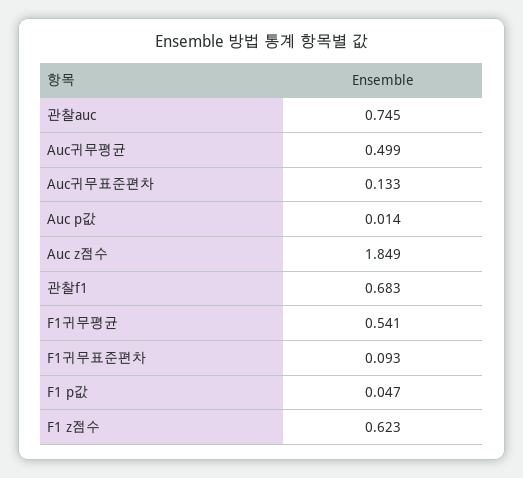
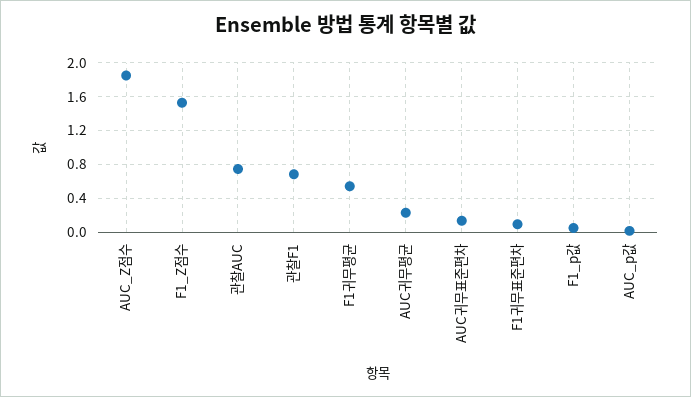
Auc귀무평균: 0.499 -> 0.2
F1 z점수: 0.623 -> 1.5

